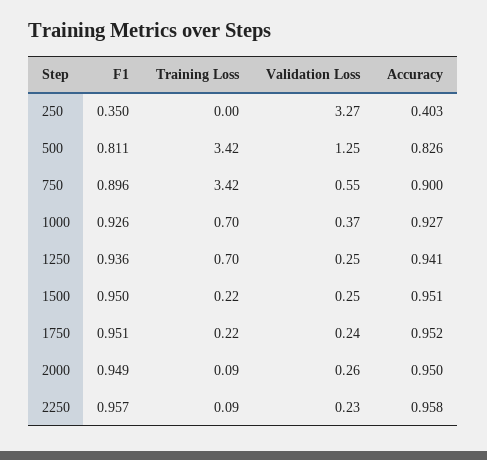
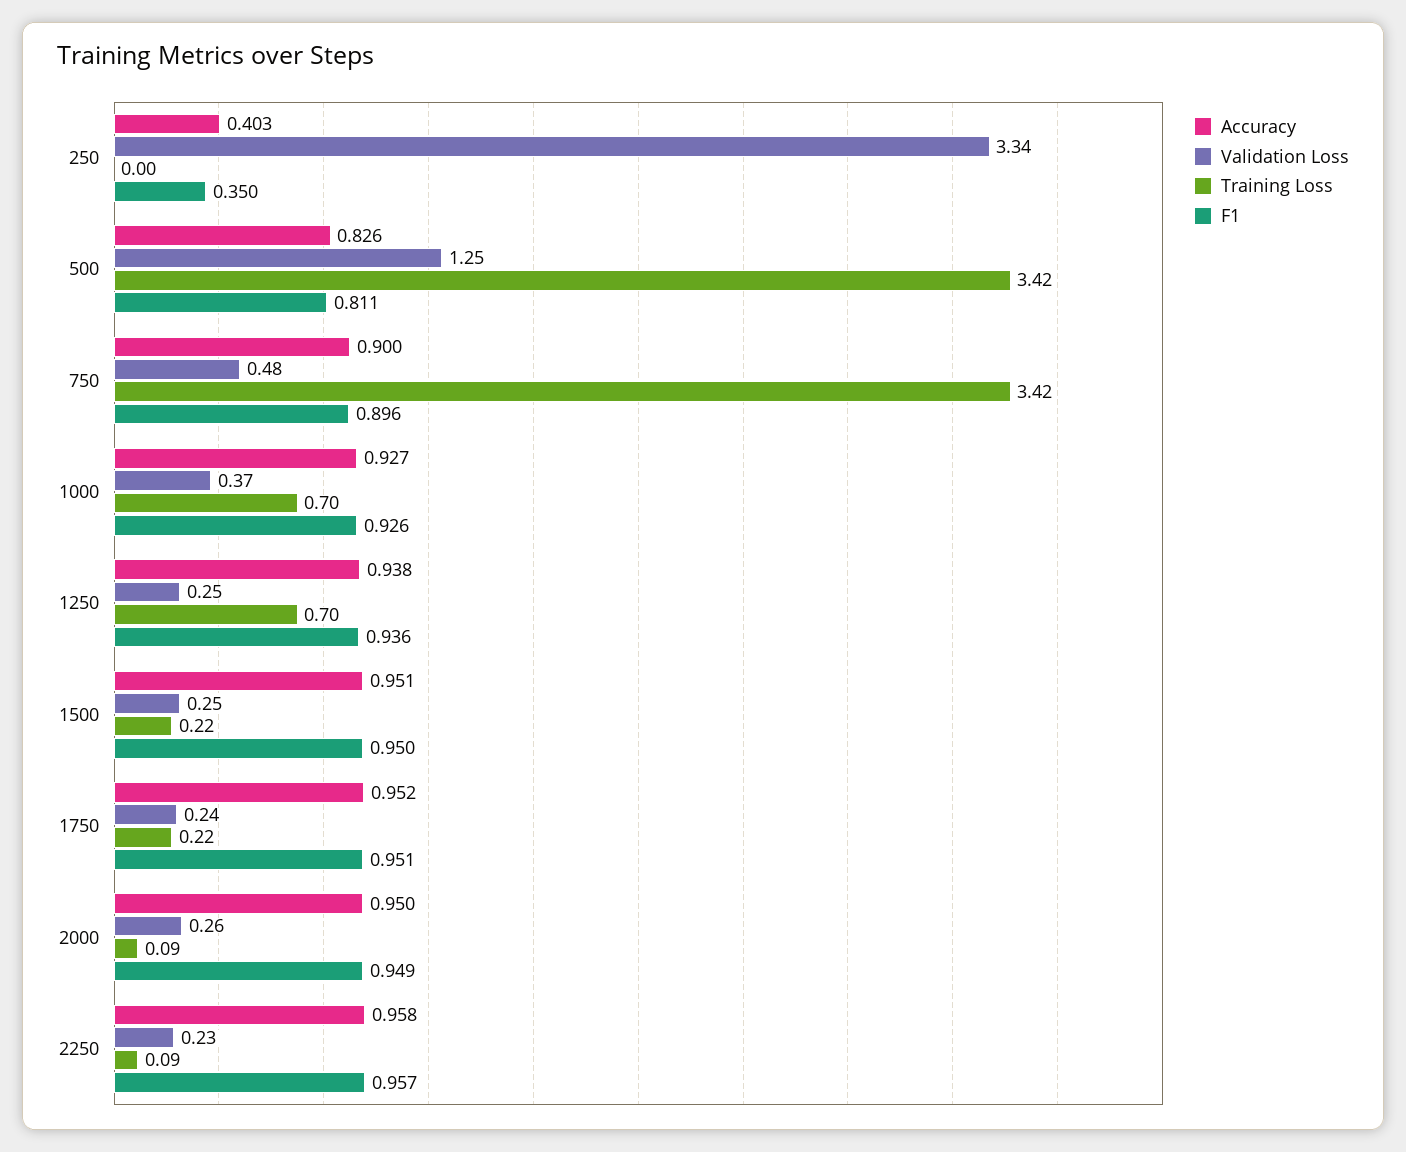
Validation Loss, 250: 3.27 -> 3.34
Validation Loss, 750: 0.55 -> 0.48
Accuracy, 1250: 0.941 -> 0.938

